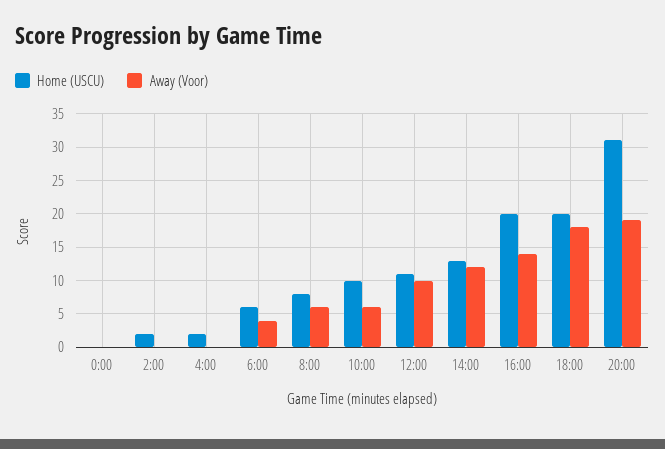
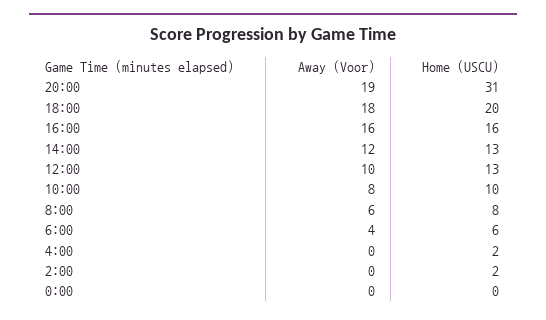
Away (Voor), 10:00: 6 -> 8
Home (USCU), 12:00: 11 -> 13
Home (USCU), 16:00: 20 -> 16
Away (Voor), 16:00: 14 -> 16

